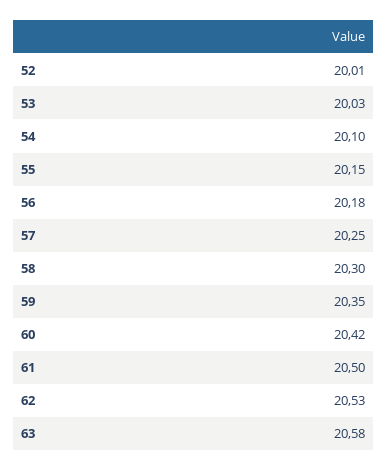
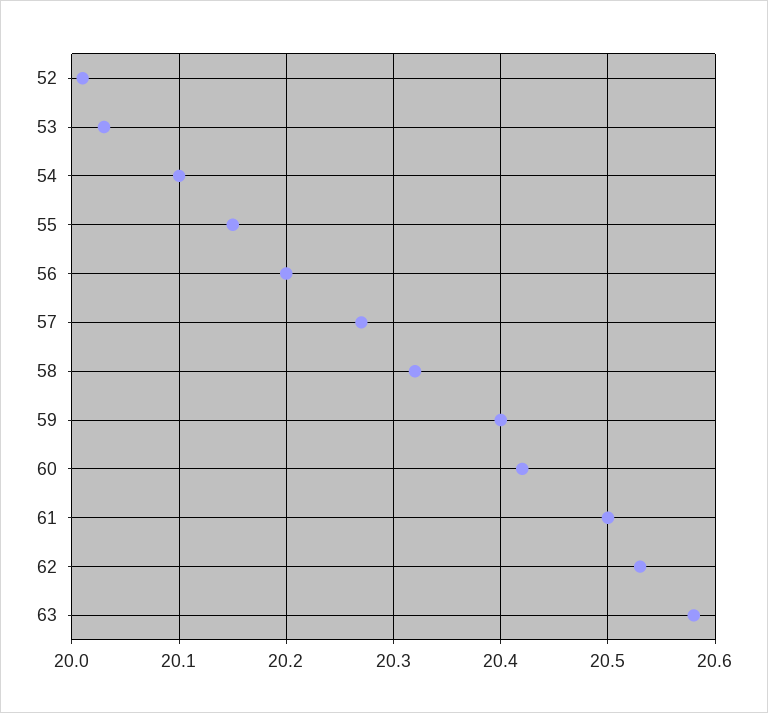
56: 20.18 -> 20.2
57: 20.25 -> 20.27
58: 20.3 -> 20.32
59: 20.35 -> 20.4

